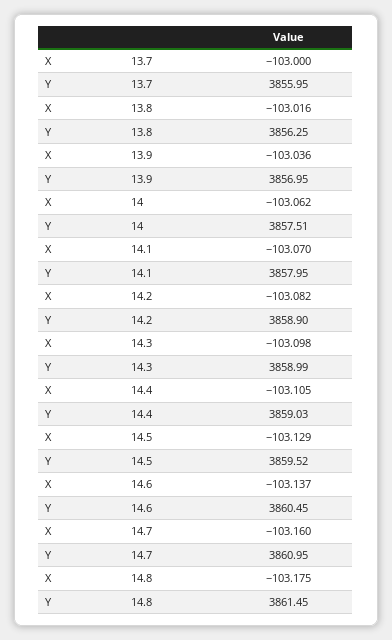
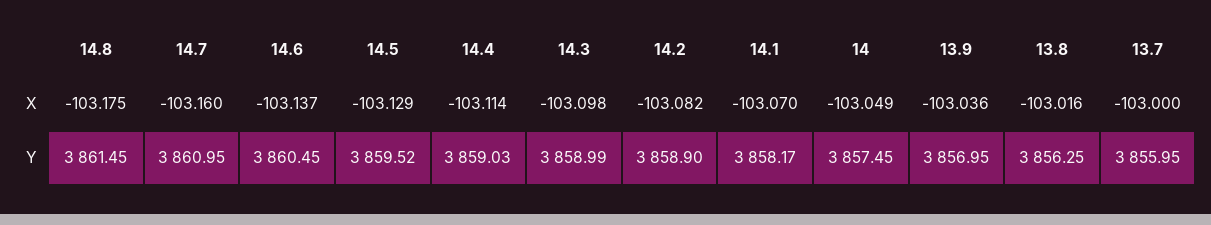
X, 14: -103.062 -> -103.049
Y, 14: 3857.51 -> 3857.45
Y, 14.1: 3857.95 -> 3858.17
X, 14.4: -103.105 -> -103.114

